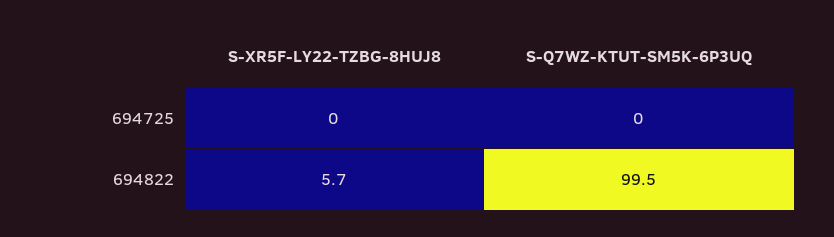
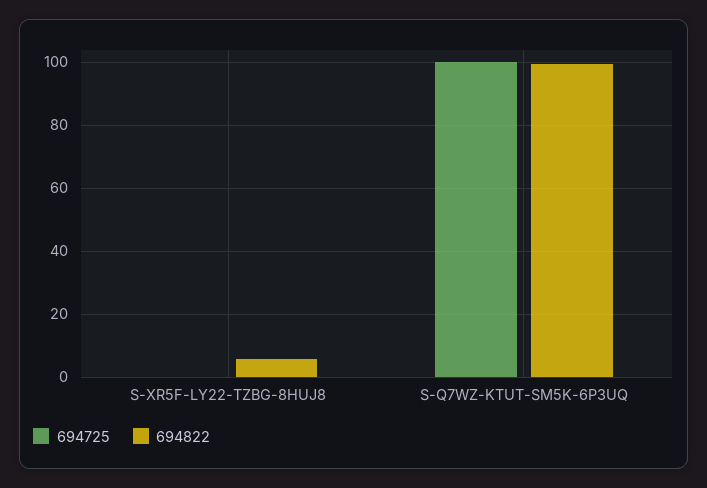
694725, S-Q7WZ-KTUT-SM5K-6P3UQ: 0 -> 100

